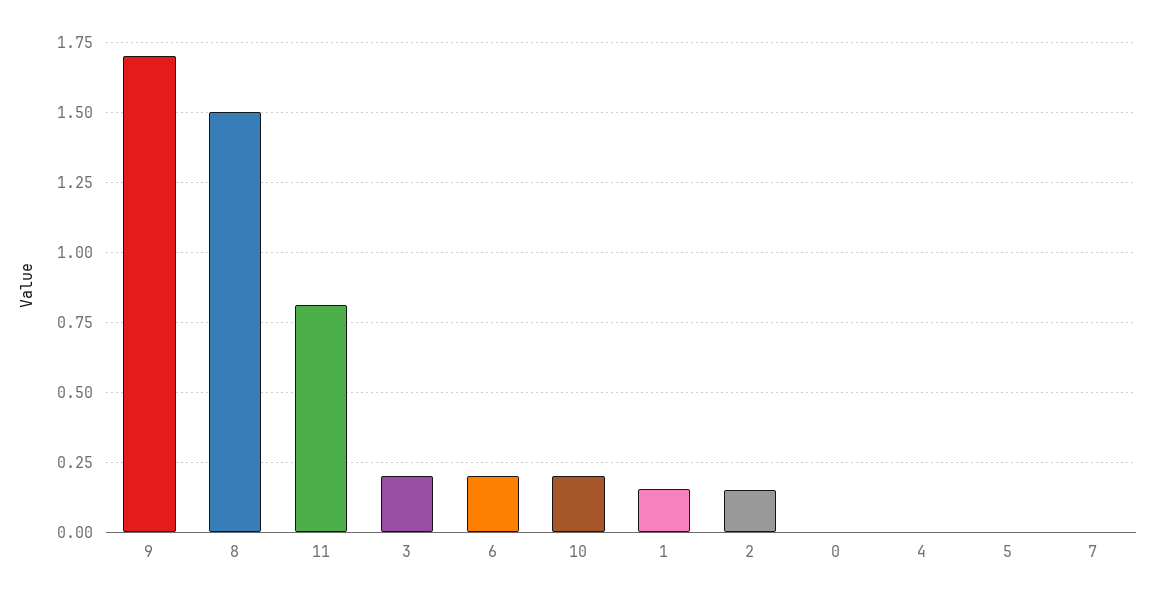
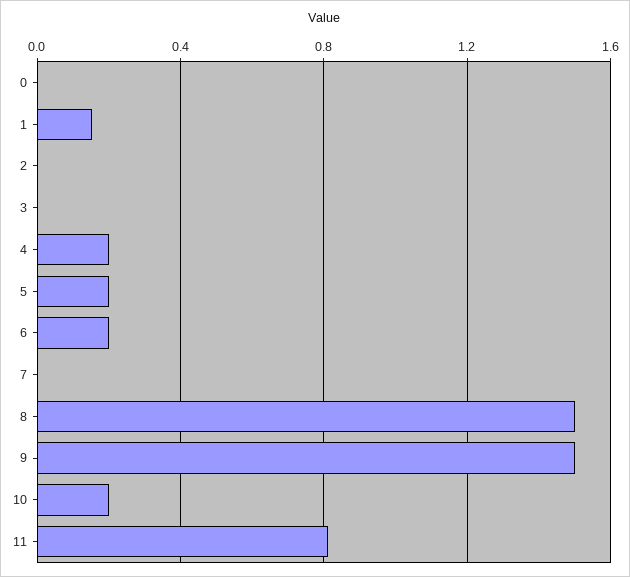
9: 1.7 -> 1.5
3: 0.2 -> 0
2: 0.15 -> 0
4: 0 -> 0.2
5: 0 -> 0.2

